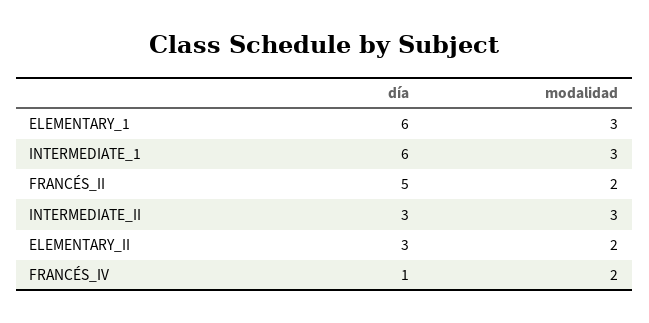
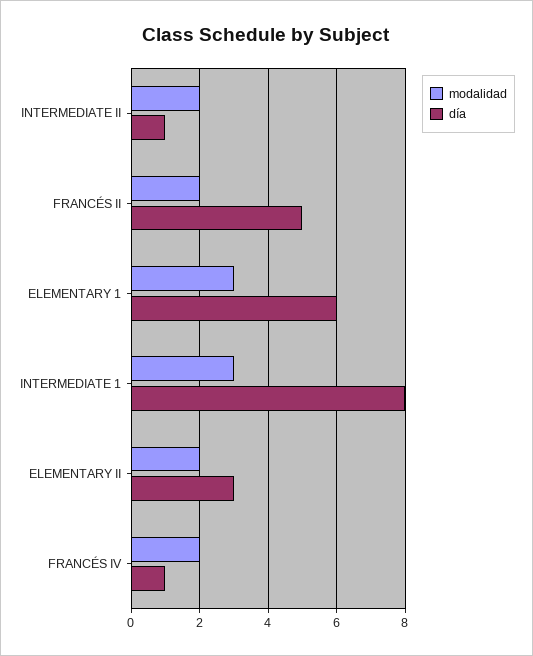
día, INTERMEDIATE_1: 6 -> 8
día, INTERMEDIATE_II: 3 -> 1
modalidad, INTERMEDIATE_II: 3 -> 2

